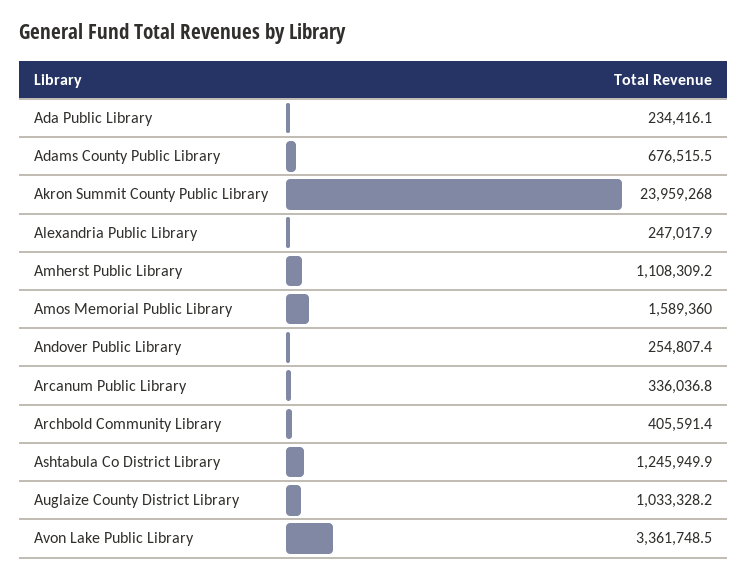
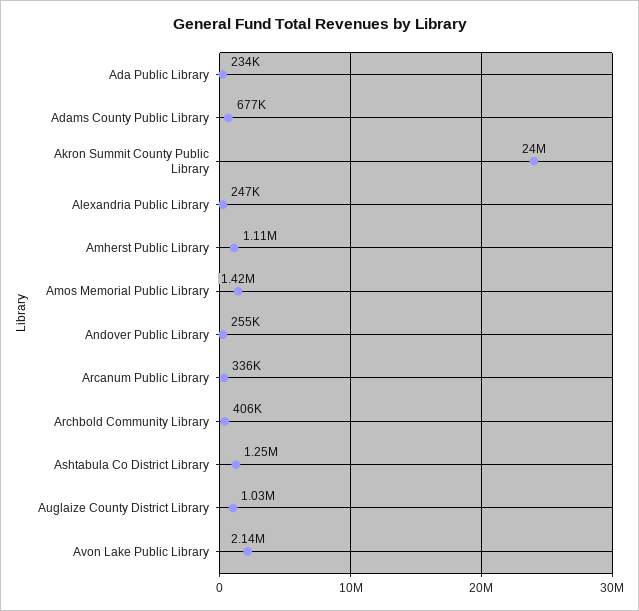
Amos Memorial Public Library: 1589360 -> 1420000
Avon Lake Public Library: 3361748.5 -> 2140000

